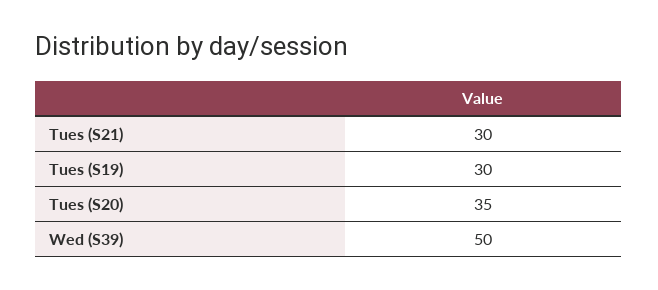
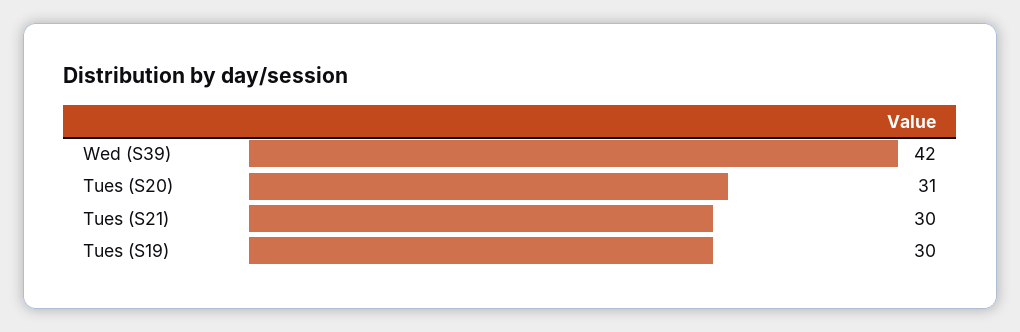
Tues (S20): 35 -> 31
Wed (S39): 50 -> 42

